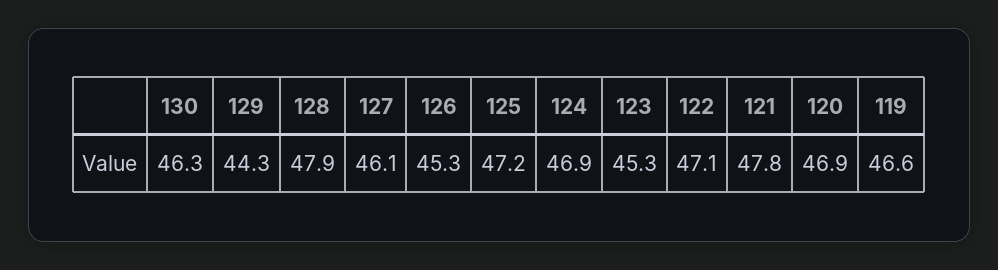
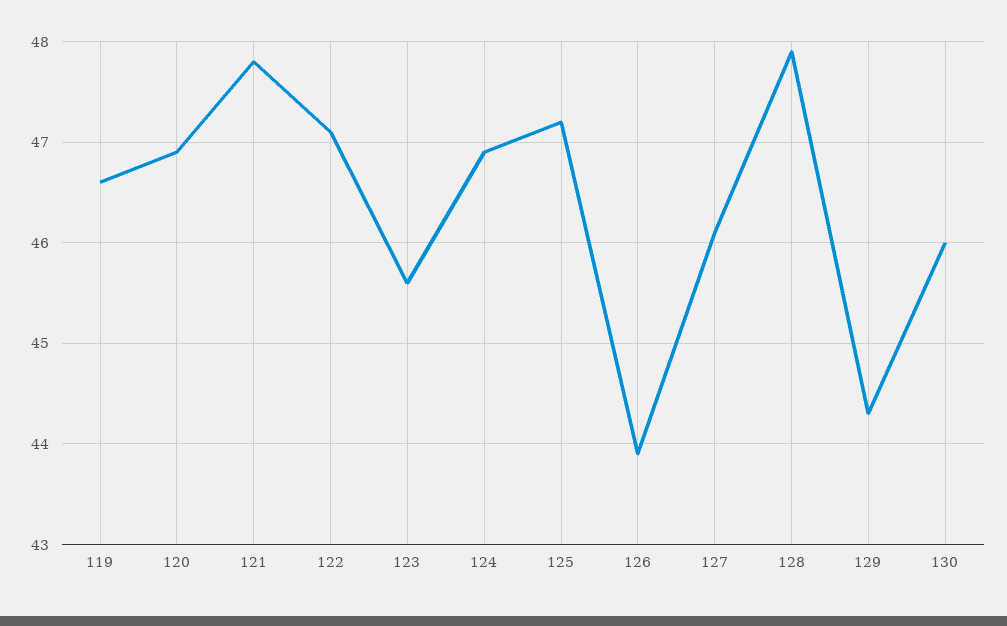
130: 46.3 -> 46
126: 45.3 -> 43.9
123: 45.3 -> 45.6

